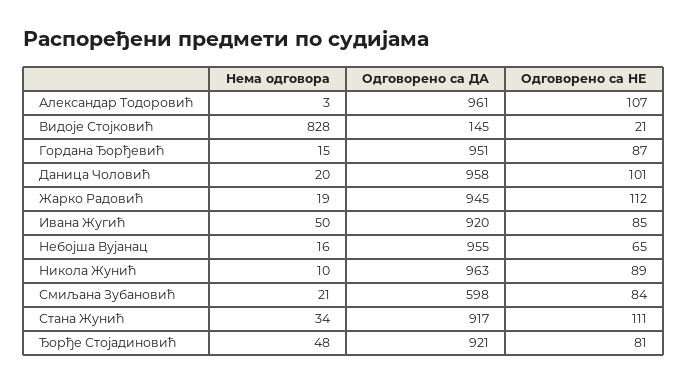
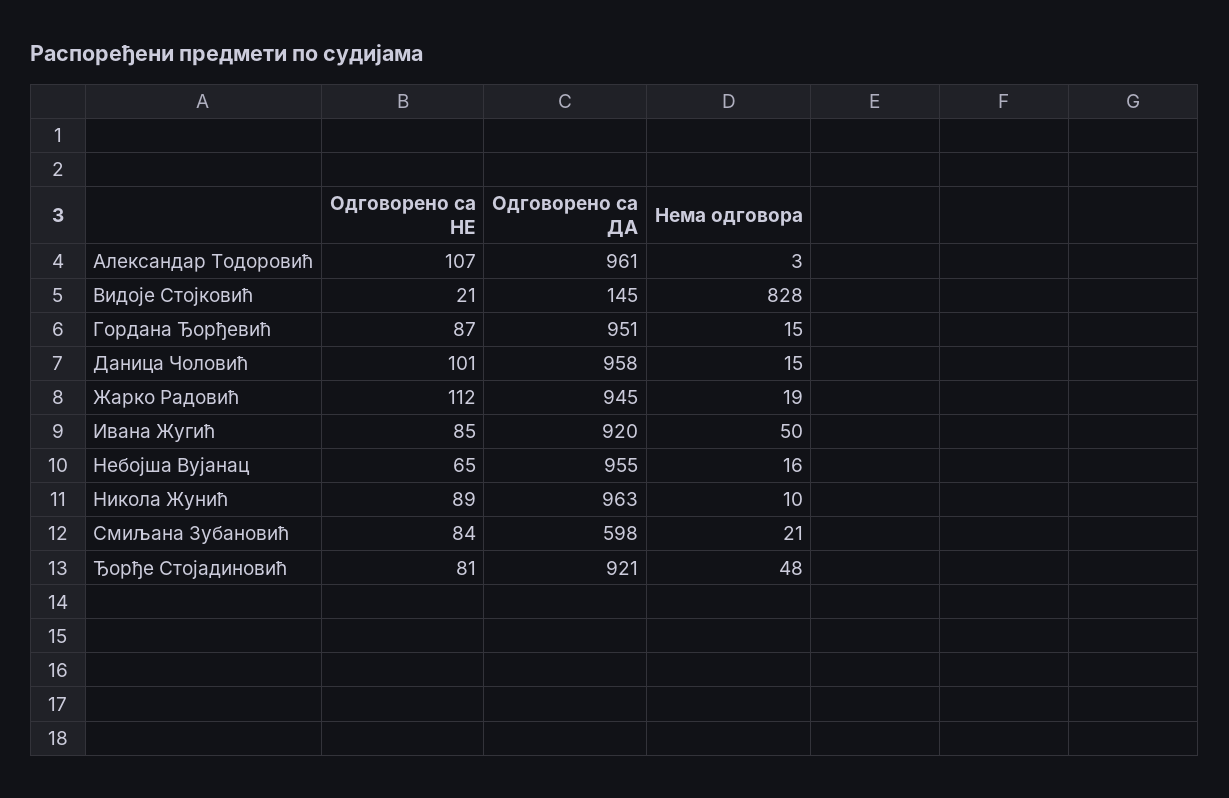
Нема одговора, Даница Чоловић: 20 -> 15
Нема одговора, Стана Жунић: 34 -> none
Одговорено са ДА, Стана Жунић: 917 -> none
Одговорено са НЕ, Стана Жунић: 111 -> none

